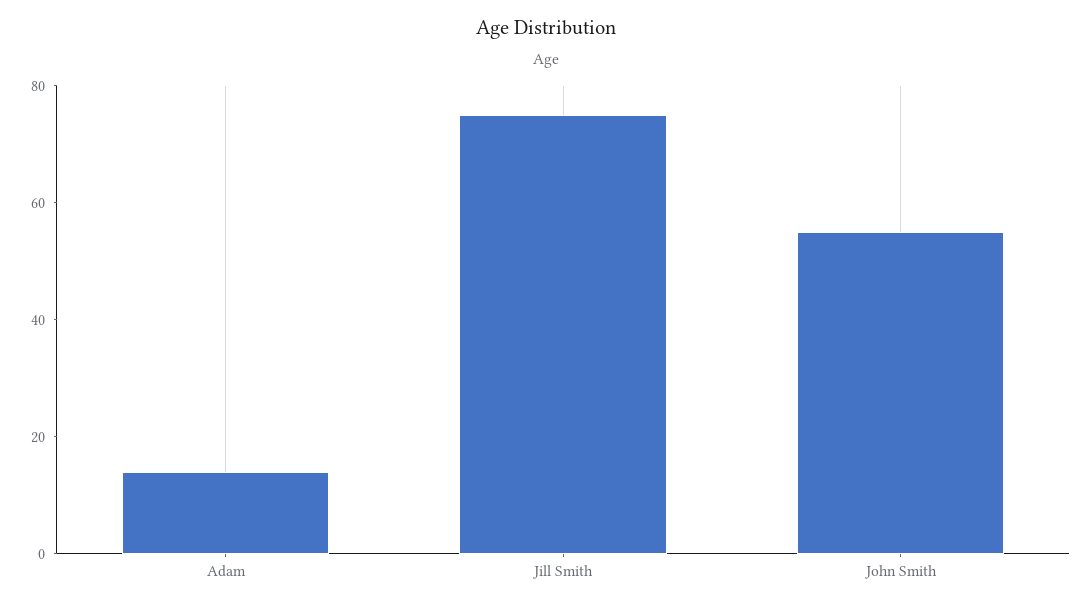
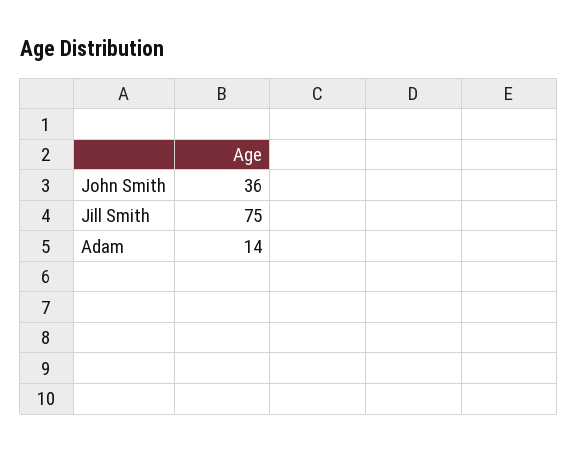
John Smith: 55 -> 36

